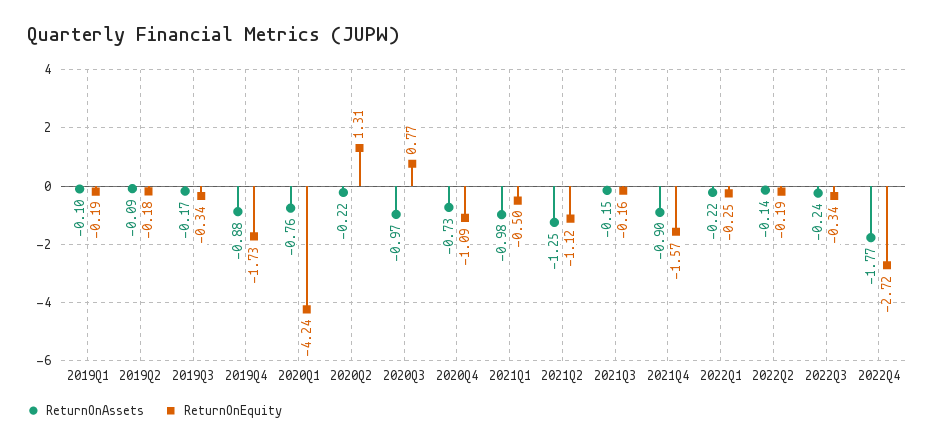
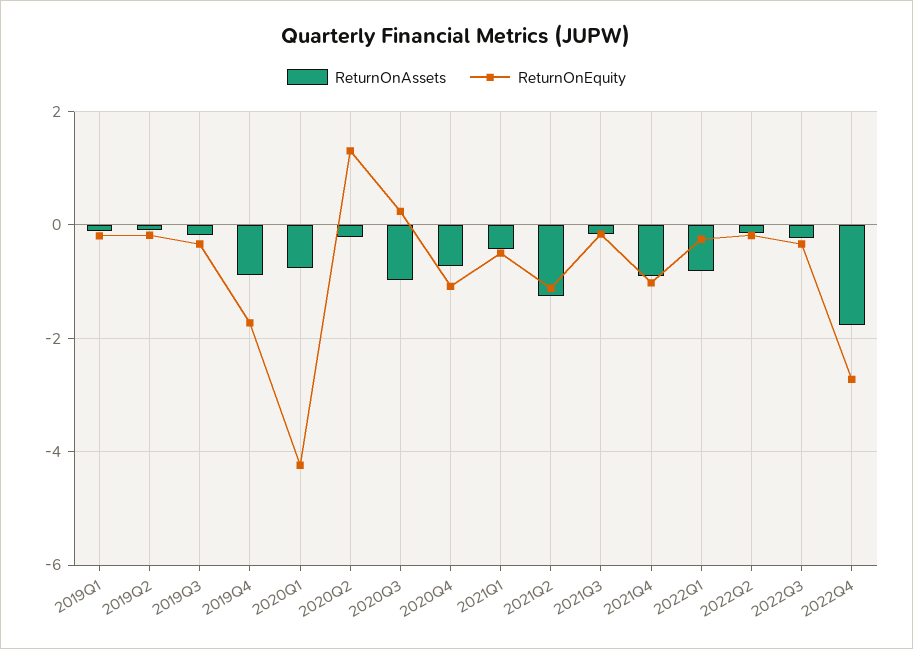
ReturnOnEquity, 2020Q3: 0.77 -> 0.2
ReturnOnAssets, 2021Q1: -0.98 -> -0.4
ReturnOnEquity, 2021Q4: -1.57 -> -1
ReturnOnAssets, 2022Q1: -0.22 -> -0.8

